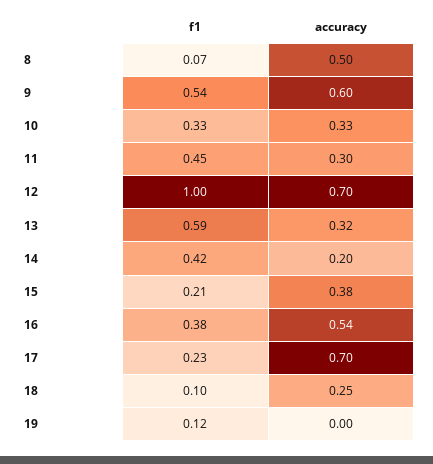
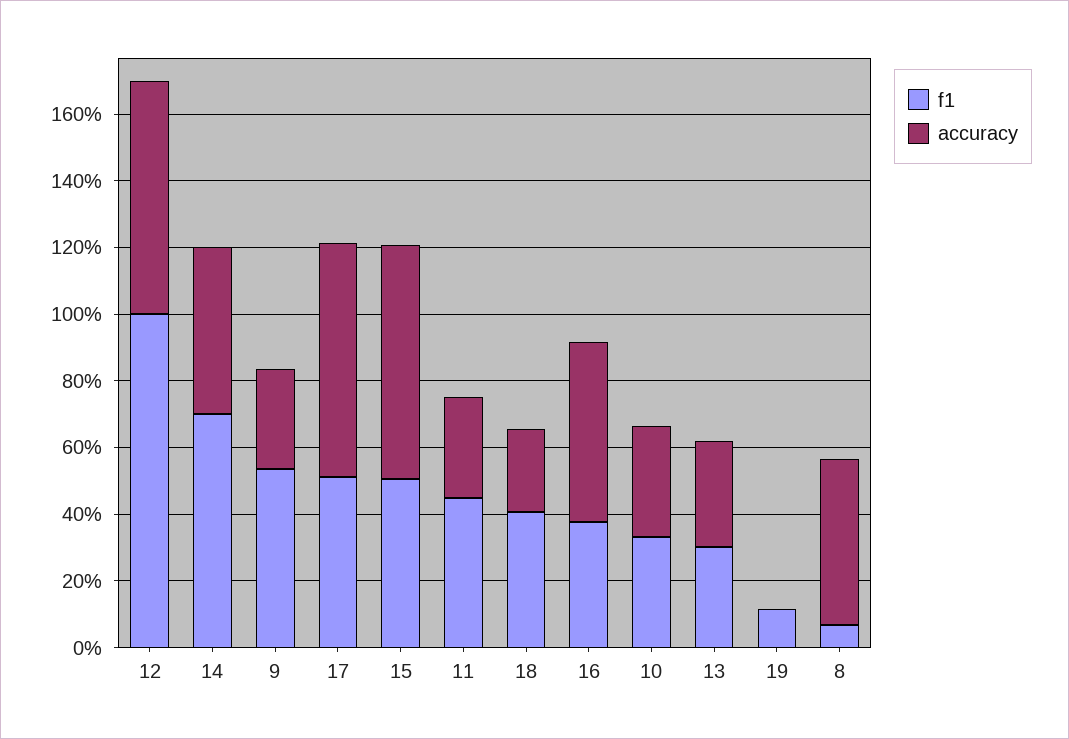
accuracy, 9: 0.6 -> 0.3
f1, 13: 0.59 -> 0.3
f1, 14: 0.42 -> 0.7
accuracy, 14: 0.2 -> 0.5
f1, 15: 0.21 -> 0.5
accuracy, 15: 0.38 -> 0.7
f1, 17: 0.23 -> 0.5
f1, 18: 0.1 -> 0.4

